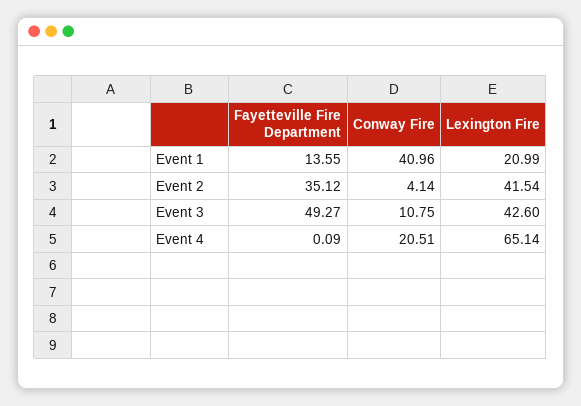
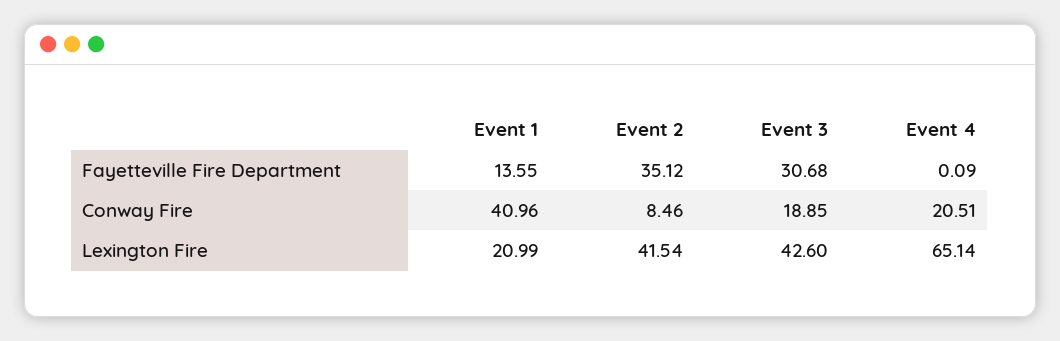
Conway Fire, Event 2: 4.14 -> 8.46
Fayetteville Fire Department, Event 3: 49.27 -> 30.68
Conway Fire, Event 3: 10.75 -> 18.85

